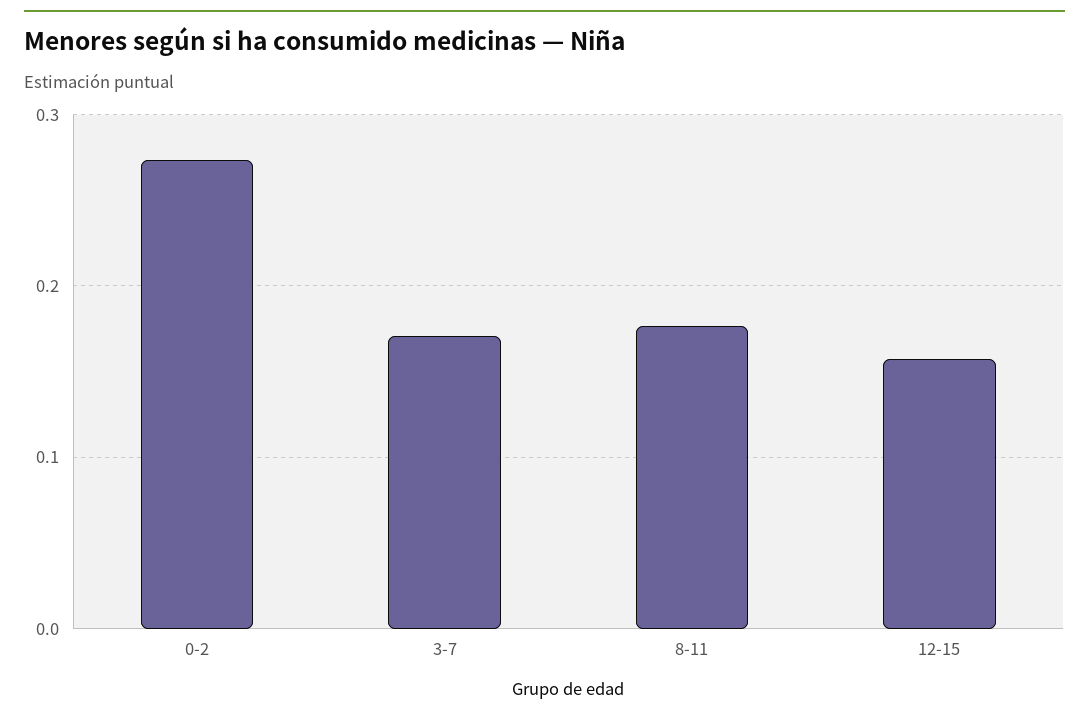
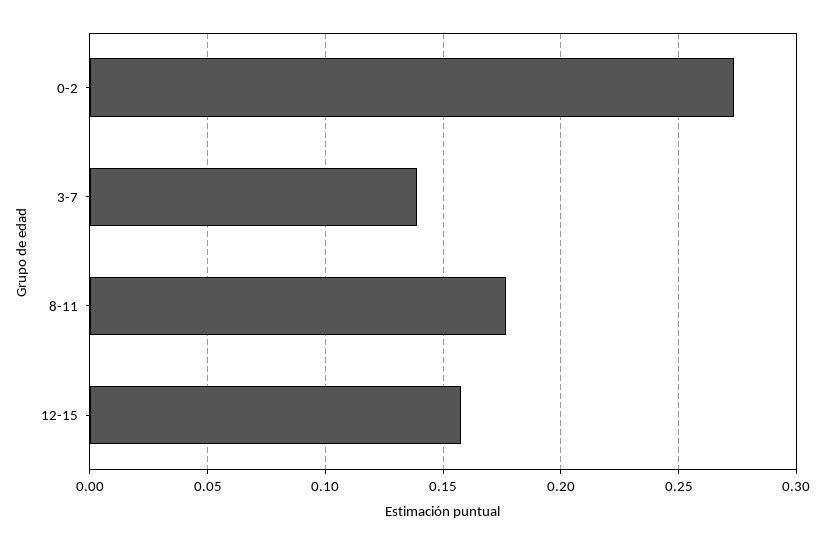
3-7: 0.17 -> 0.14

